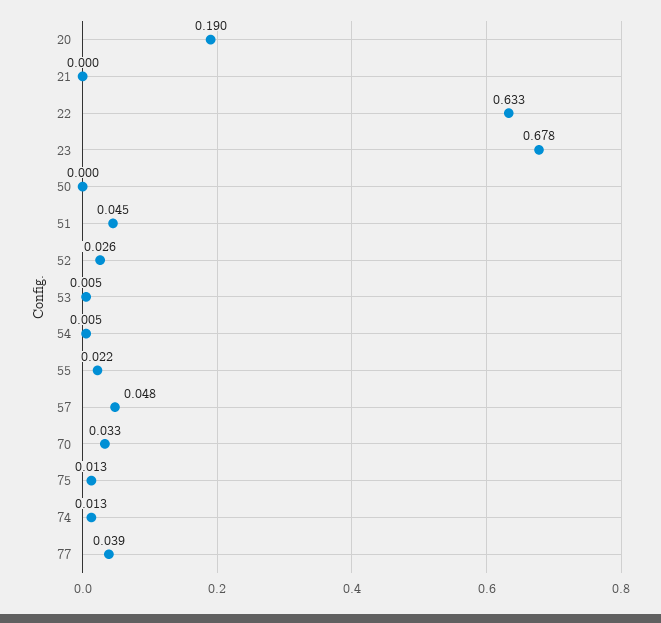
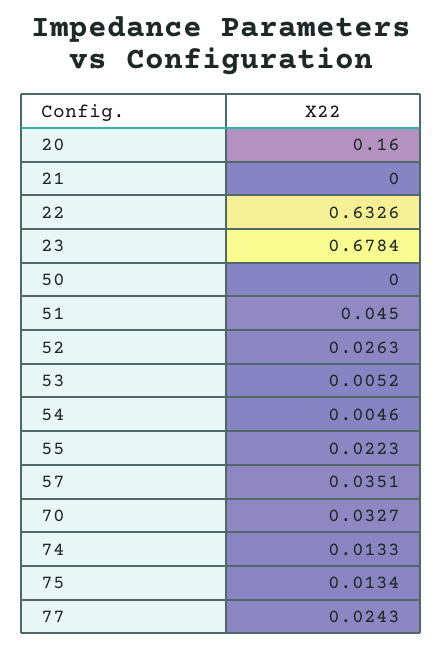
20: 0.19 -> 0.16
57: 0.048 -> 0.0351
77: 0.039 -> 0.0243

